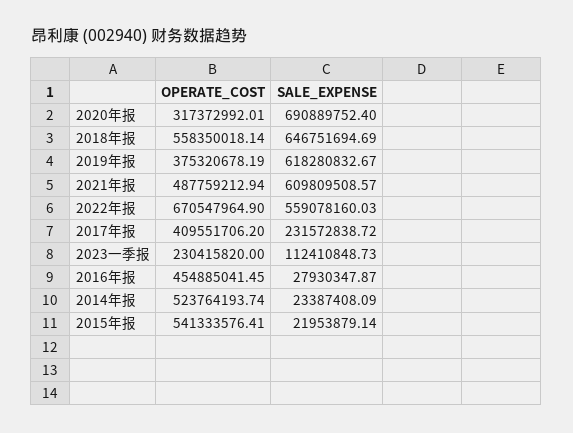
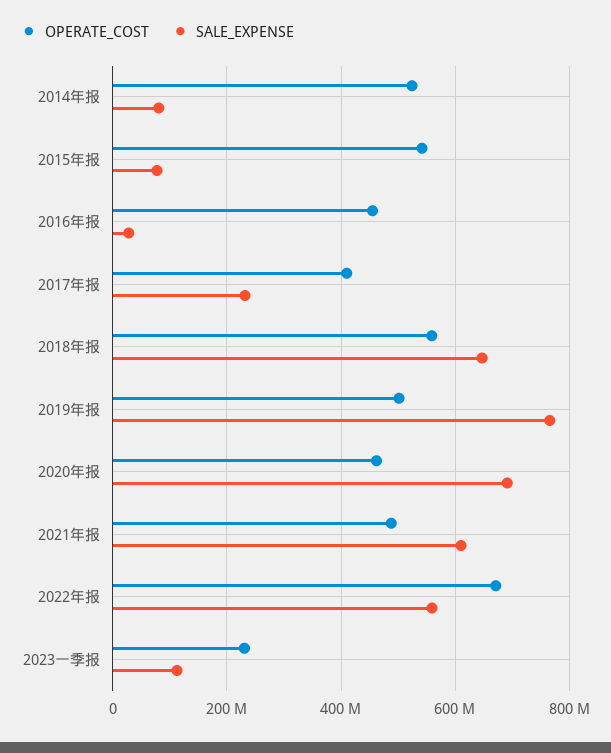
OPERATE_COST, 2020年报: 317372992.01 -> 460000000
OPERATE_COST, 2019年报: 375320678.19 -> 500000000
SALE_EXPENSE, 2019年报: 618280832.67 -> 760000000
SALE_EXPENSE, 2014年报: 23387408.09 -> 80000000
SALE_EXPENSE, 2015年报: 21953879.14 -> 80000000

